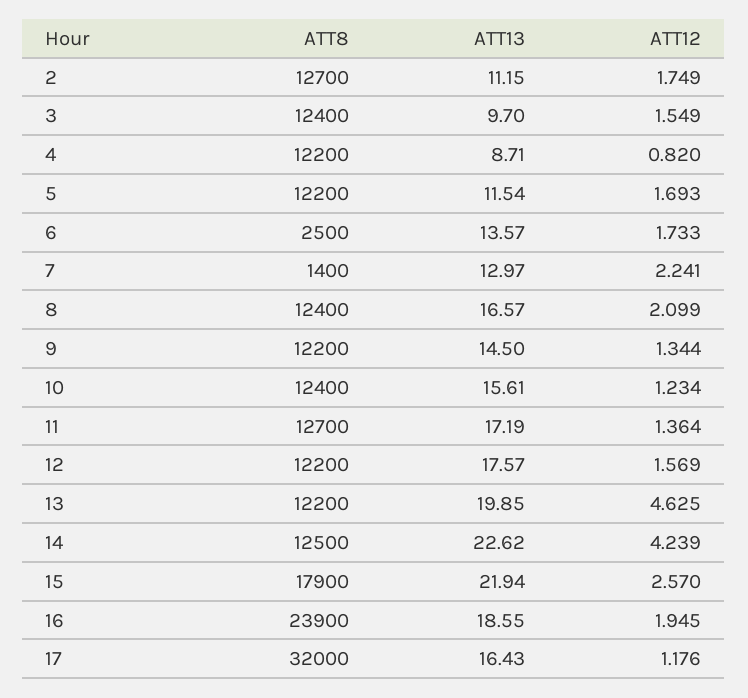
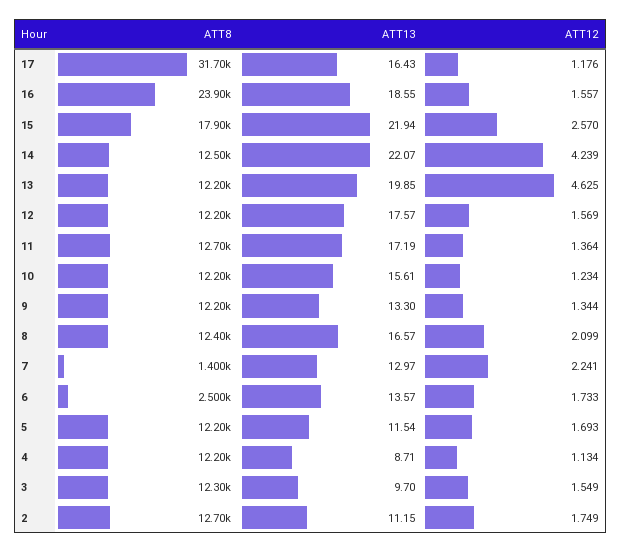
ATT8, 3: 12400 -> 12300
ATT12, 4: 0.82 -> 1.134
ATT13, 9: 14.5 -> 13.3
ATT8, 10: 12400 -> 12200
ATT13, 14: 22.62 -> 22.07
ATT12, 16: 1.945 -> 1.557
ATT8, 17: 32000 -> 31700

